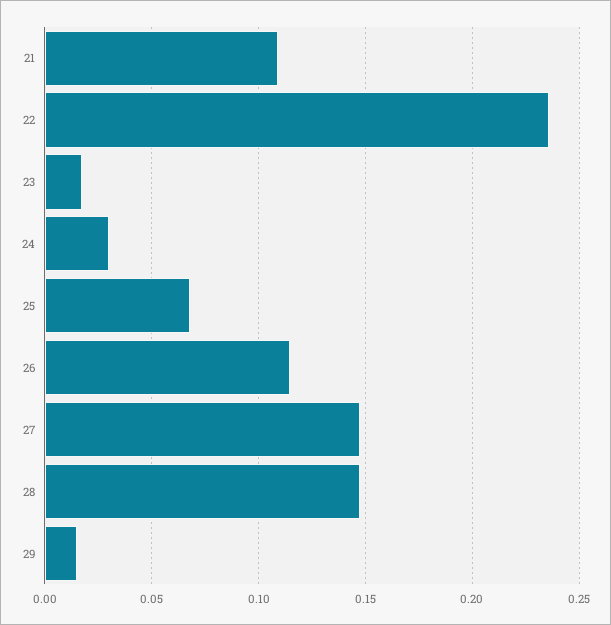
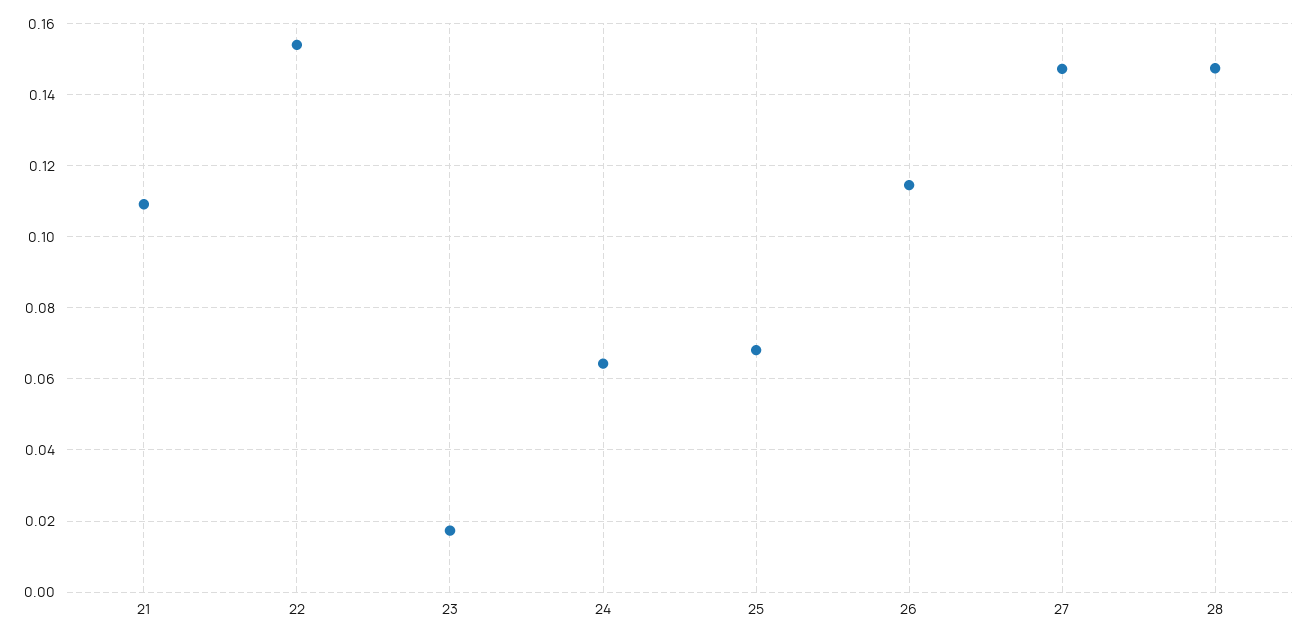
22: 0.235 -> 0.154
24: 0.03 -> 0.064
29: 0.015 -> none

